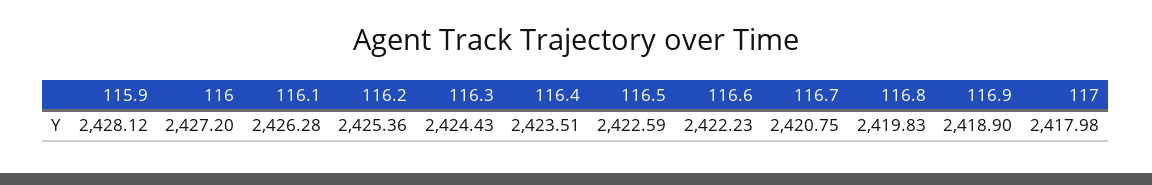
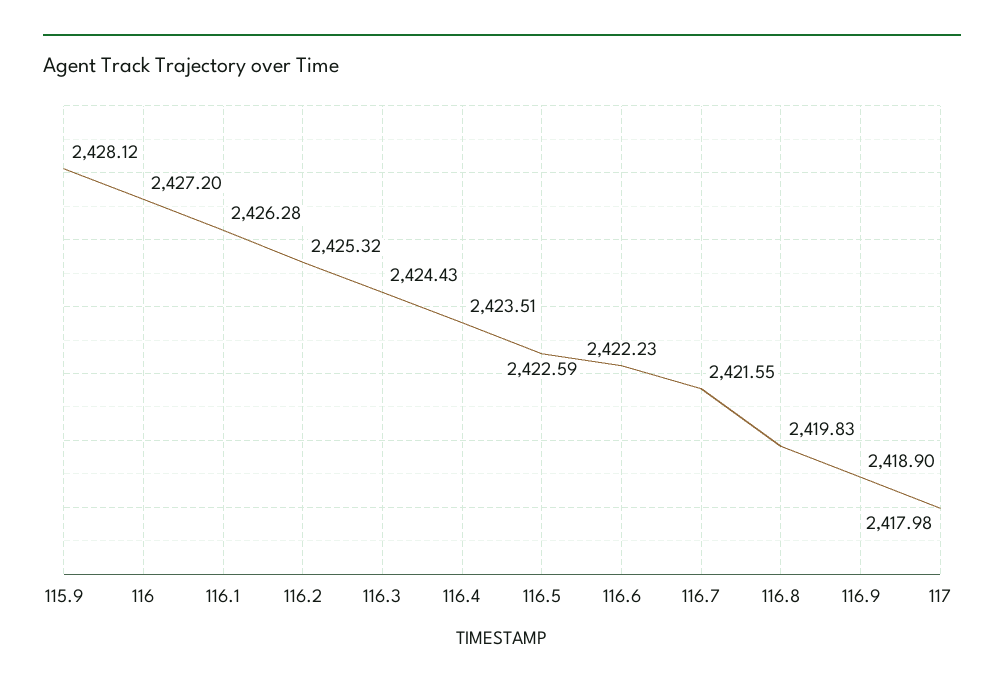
116.2: 2425.36 -> 2425.32
116.7: 2420.75 -> 2421.55

